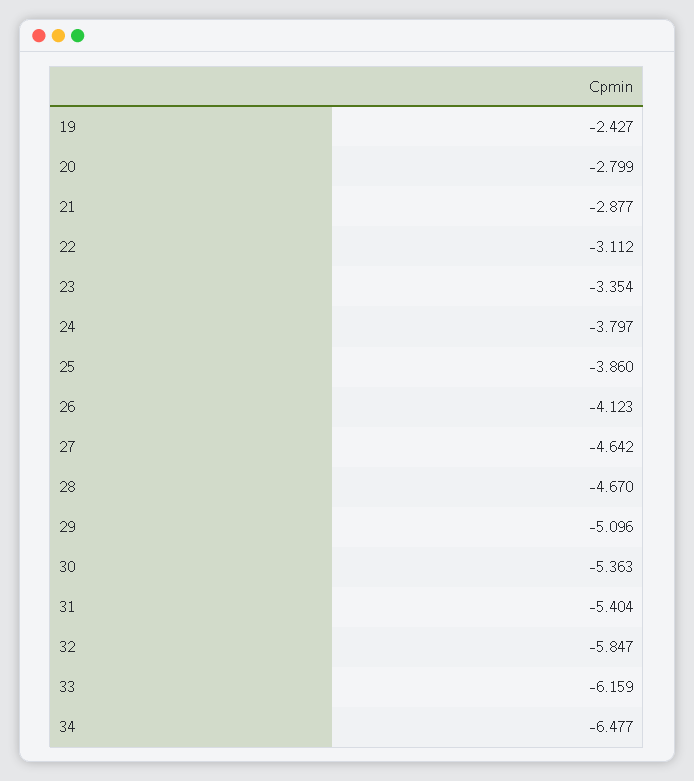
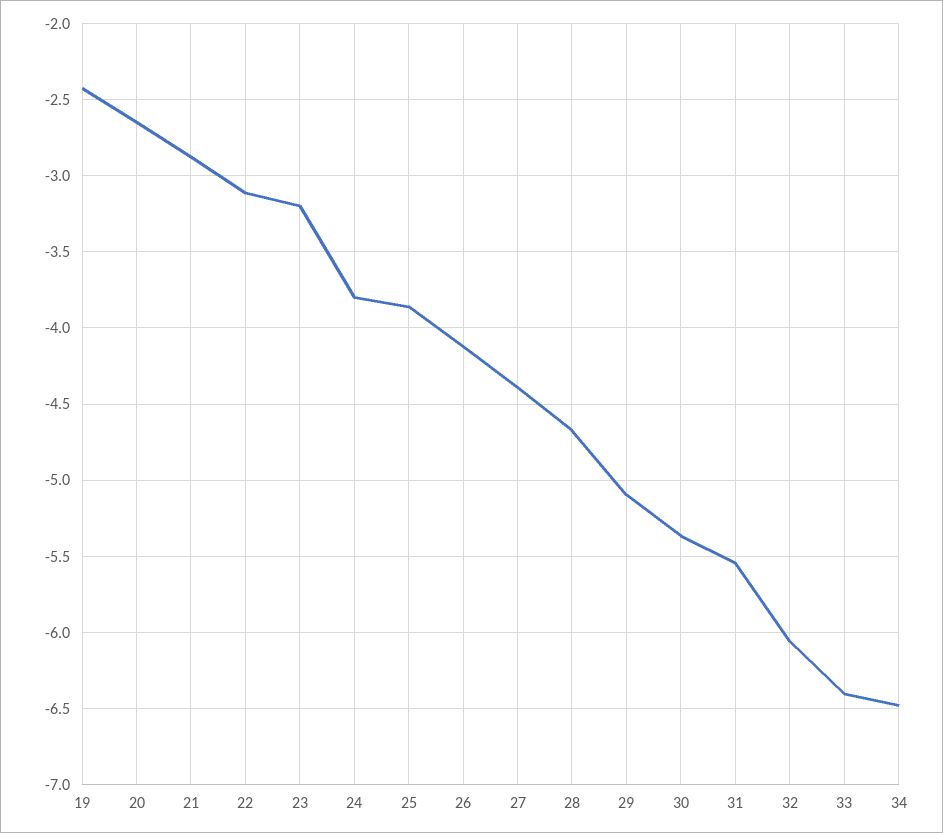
20: -2.799 -> -2.65
23: -3.354 -> -3.2
27: -4.642 -> -4.4
31: -5.404 -> -5.55
32: -5.847 -> -6.05
33: -6.159 -> -6.4

